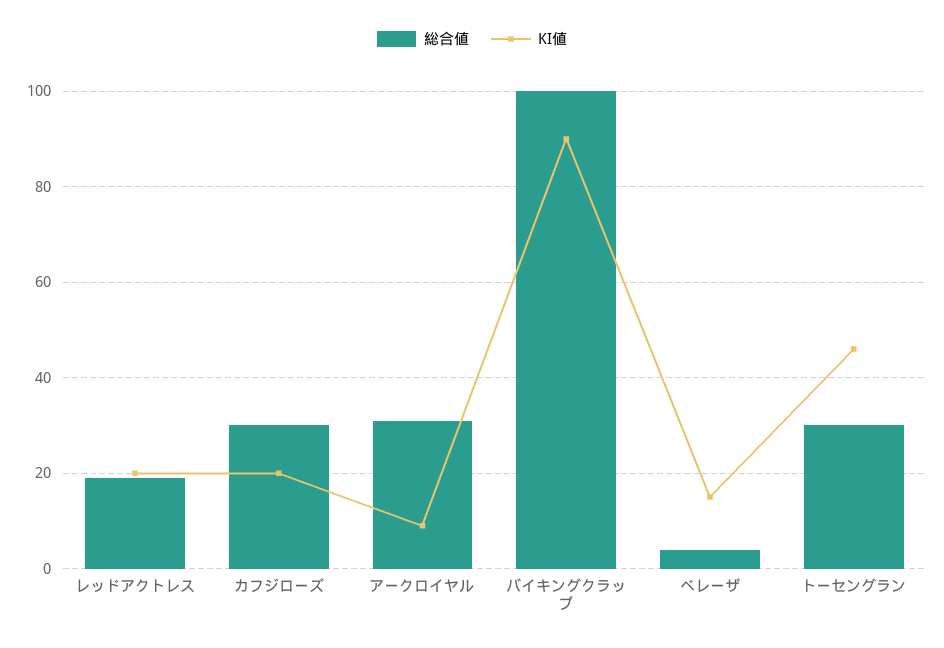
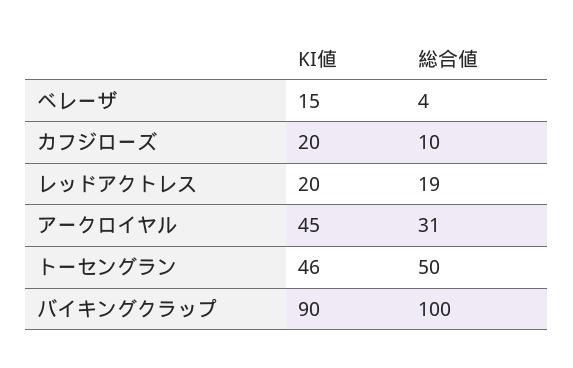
総合値, カフジローズ: 30 -> 10
KI値, アークロイヤル: 10 -> 45
総合値, トーセングラン: 30 -> 50

